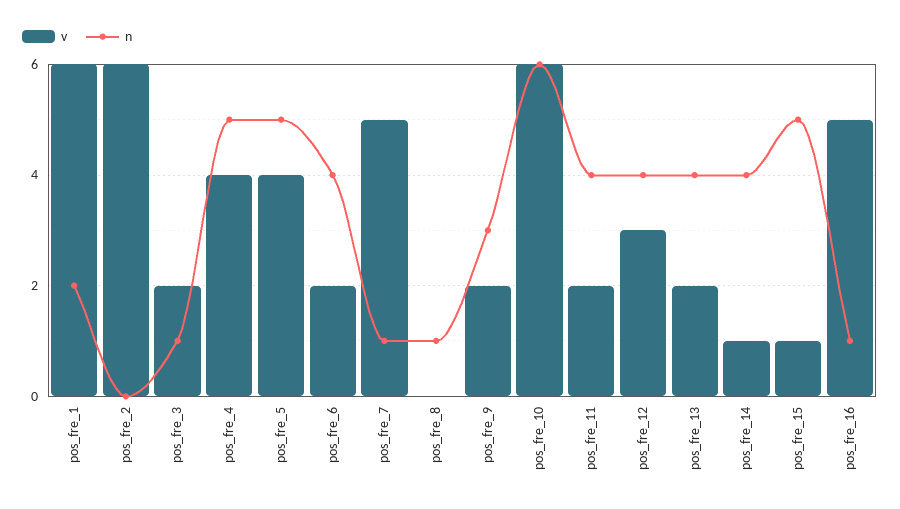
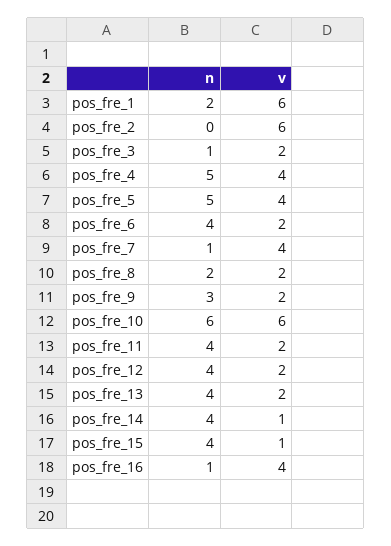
v, pos_fre_7: 5 -> 4
v, pos_fre_8: 0 -> 2
n, pos_fre_8: 1 -> 2
v, pos_fre_12: 3 -> 2
n, pos_fre_15: 5 -> 4
v, pos_fre_16: 5 -> 4

